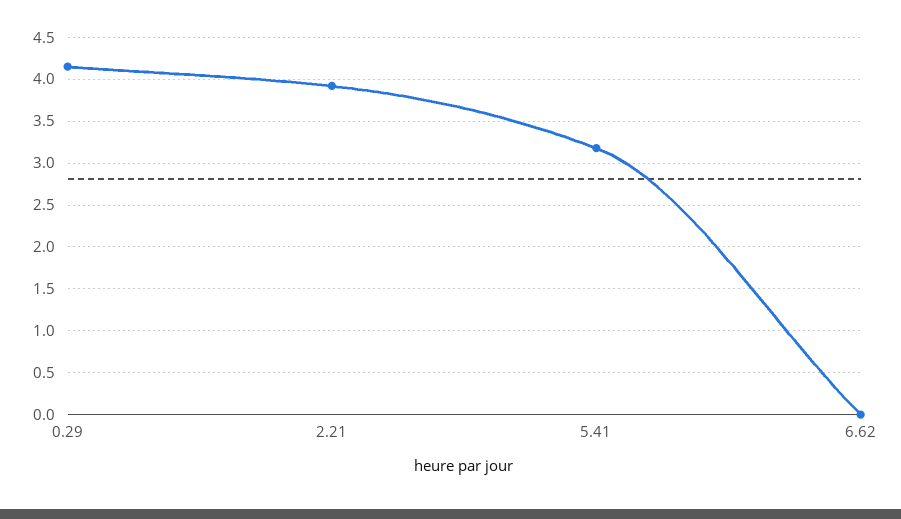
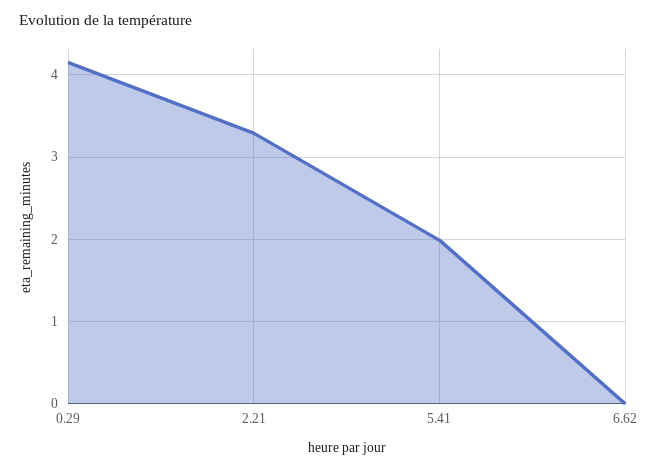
2.21: 3.9 -> 3.3
5.41: 3.2 -> 2

